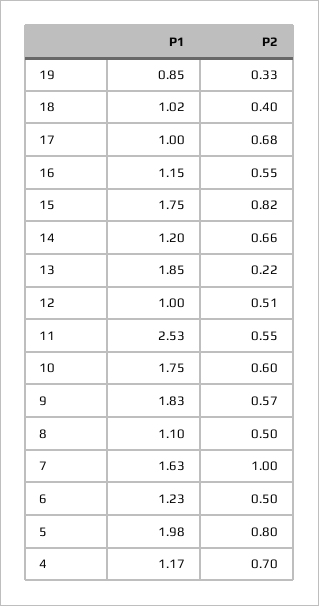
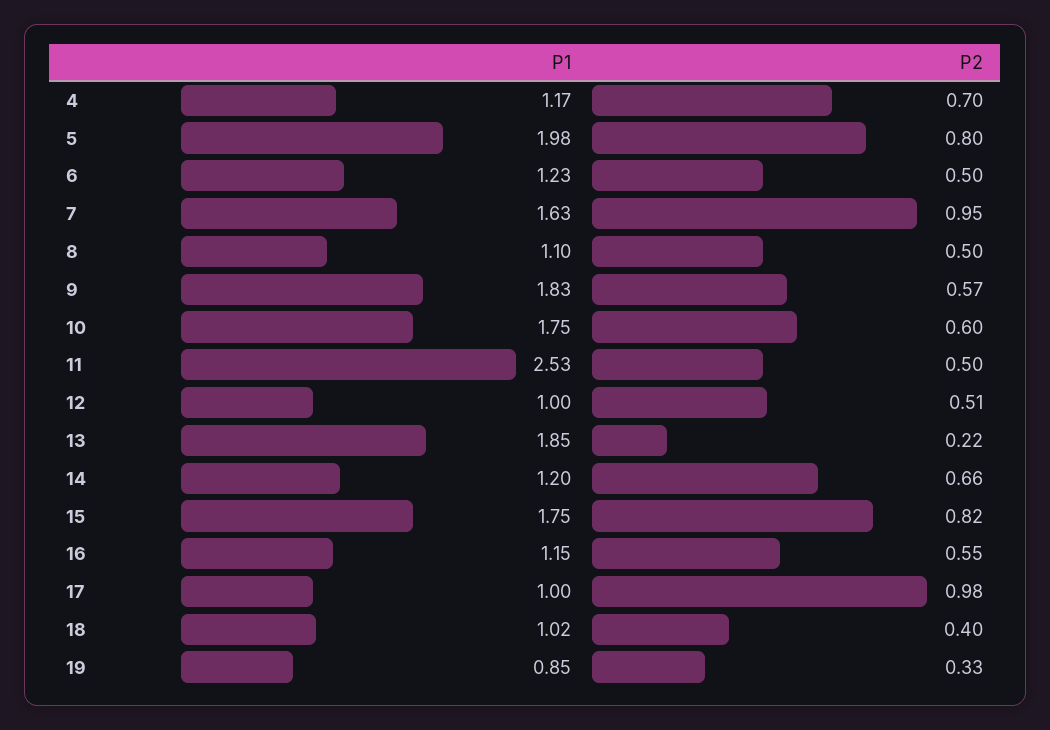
P2, 17: 0.68 -> 0.98
P2, 11: 0.55 -> 0.5
P2, 7: 1 -> 0.95

